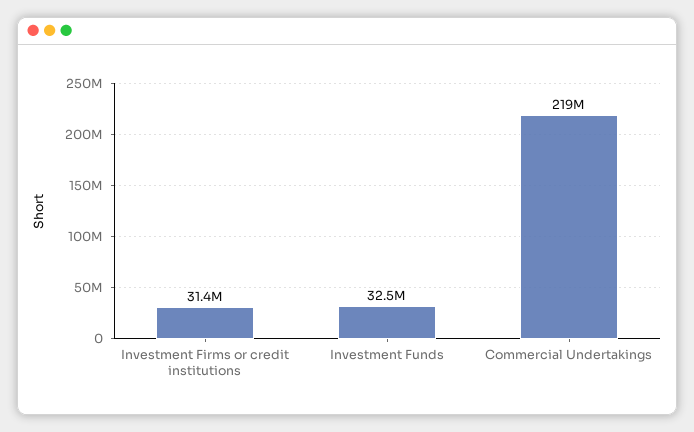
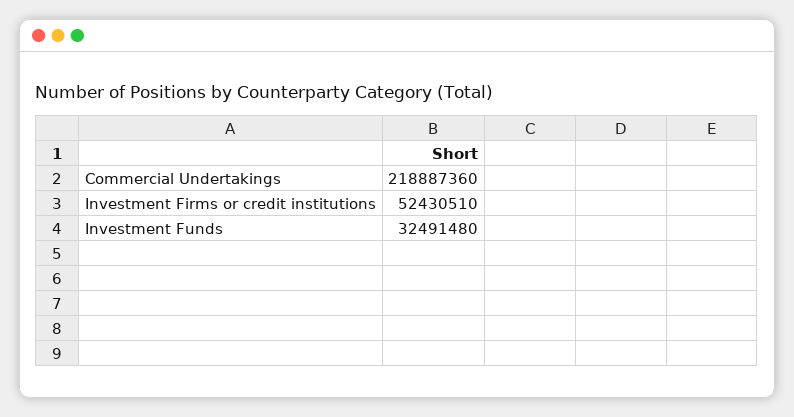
Investment Firms or credit institutions: 31400000 -> 52430510

